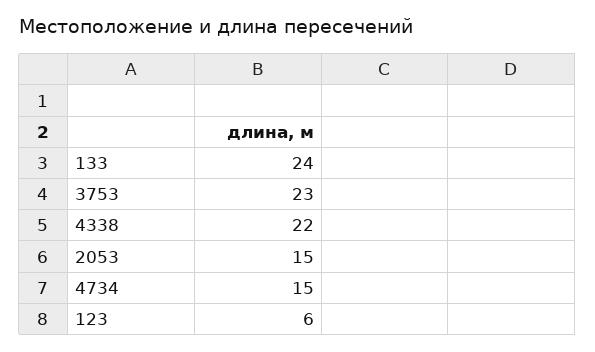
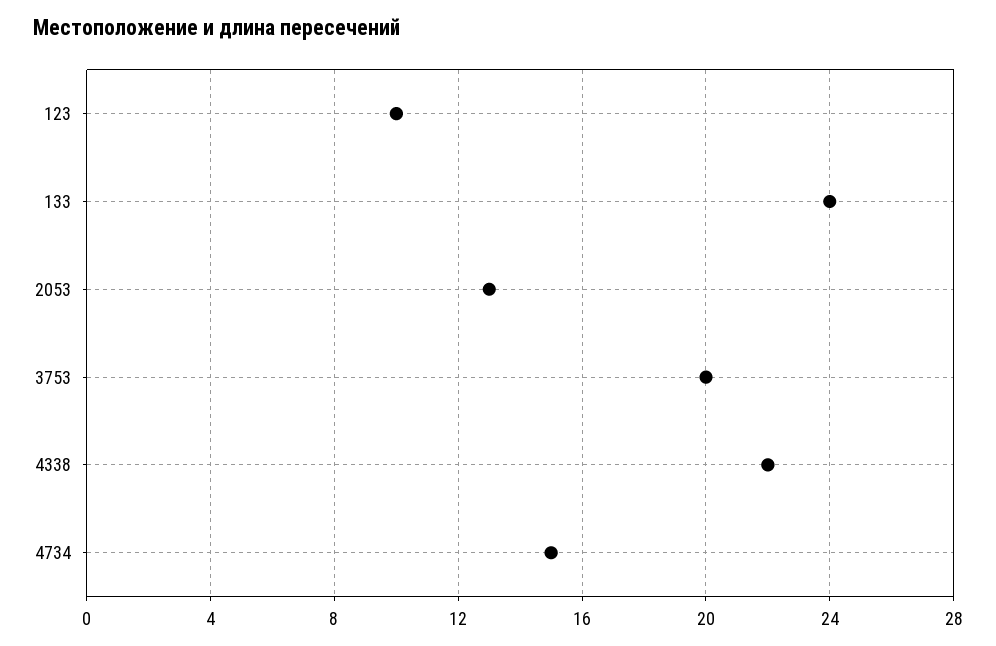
3753: 23 -> 20
2053: 15 -> 13
123: 6 -> 10

